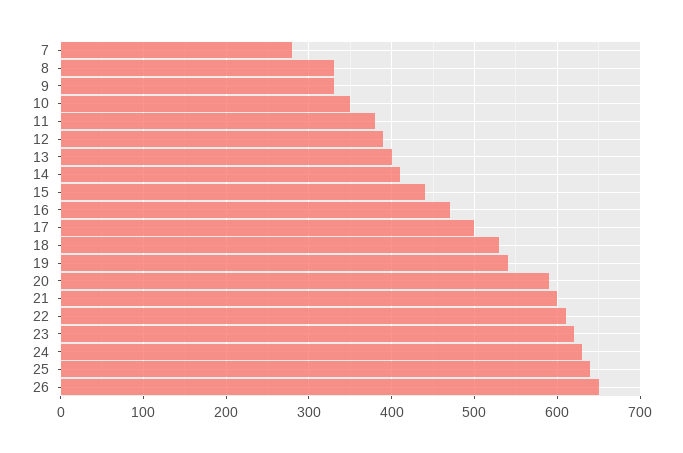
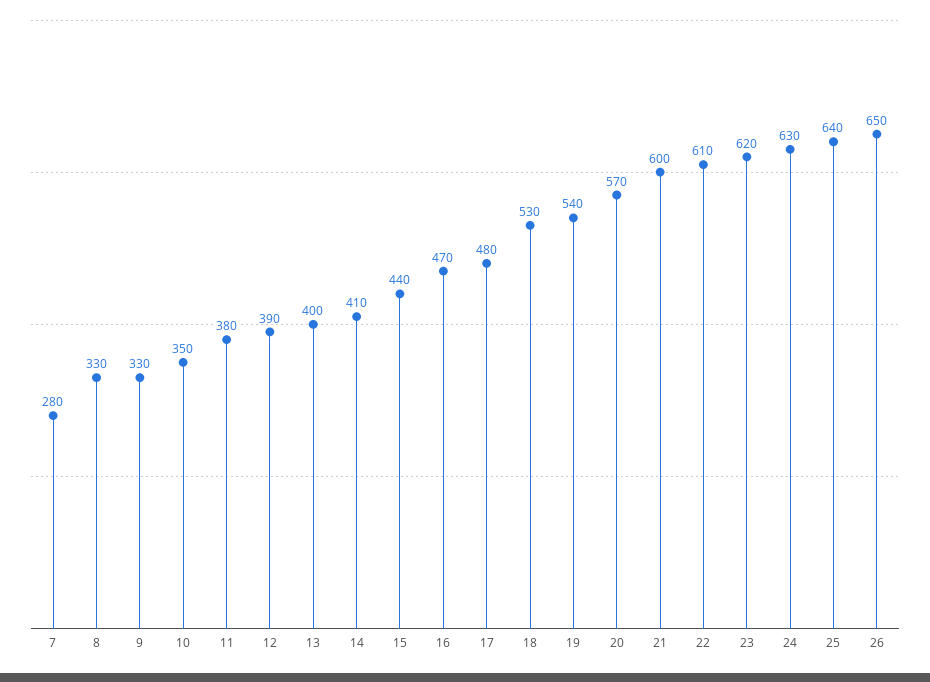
17: 500 -> 480
20: 590 -> 570

